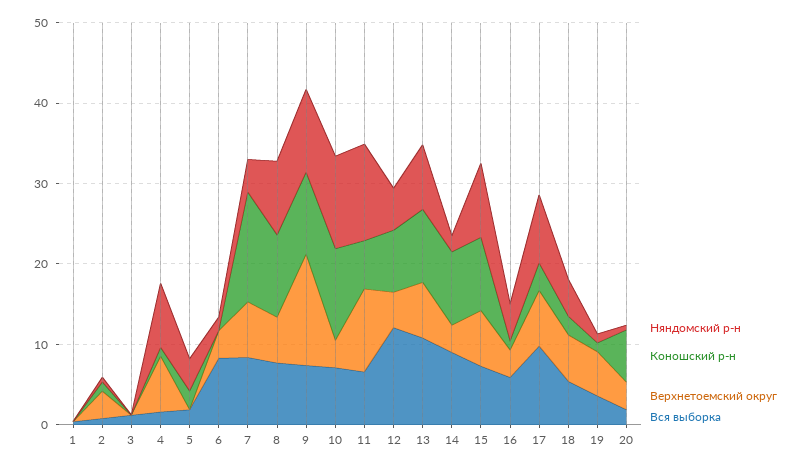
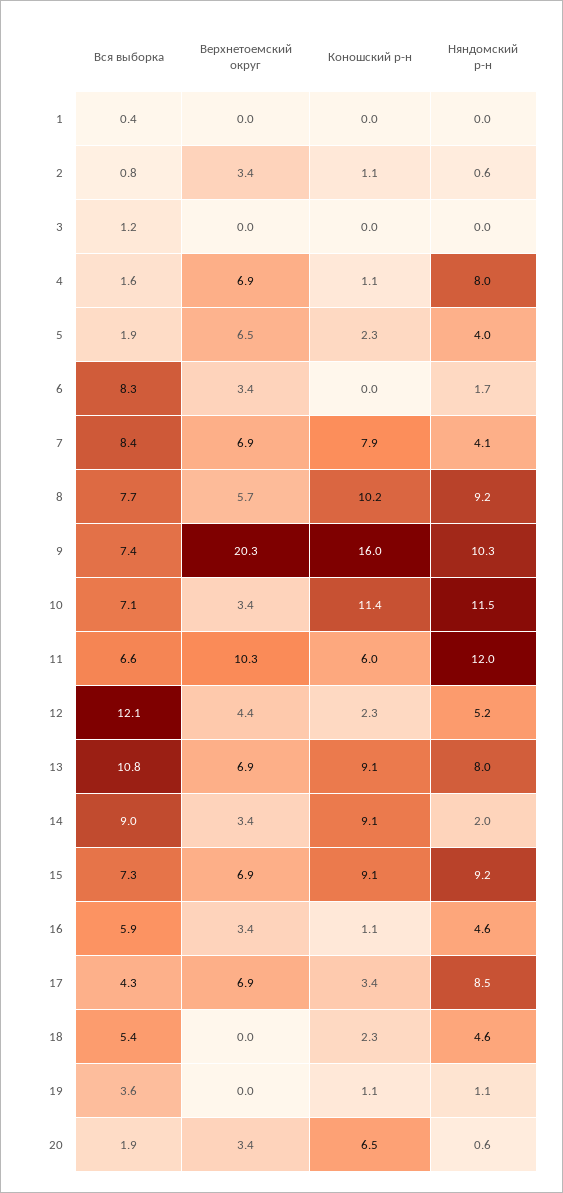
Верхнетоемский округ, 5: 0 -> 6.5
Коношский р-н, 7: 14 -> 7.9
Коношский р-н, 9: 10 -> 16
Верхнетоемский округ, 9: 14 -> 20.3
Коношский р-н, 12: 8 -> 2.3
Вся выборка, 17: 10 -> 4.3
Верхнетоемский округ, 18: 6 -> 0
Верхнетоемский округ, 19: 6 -> 0

